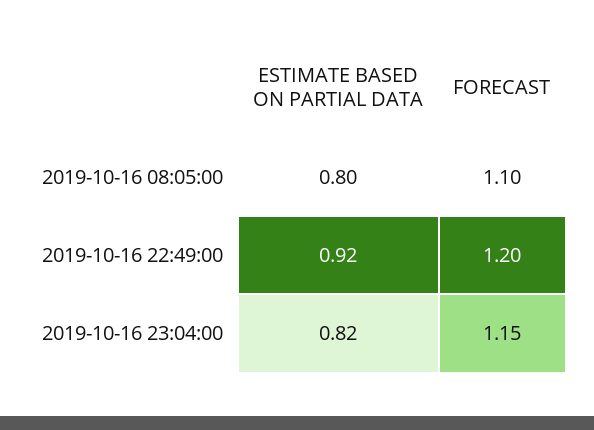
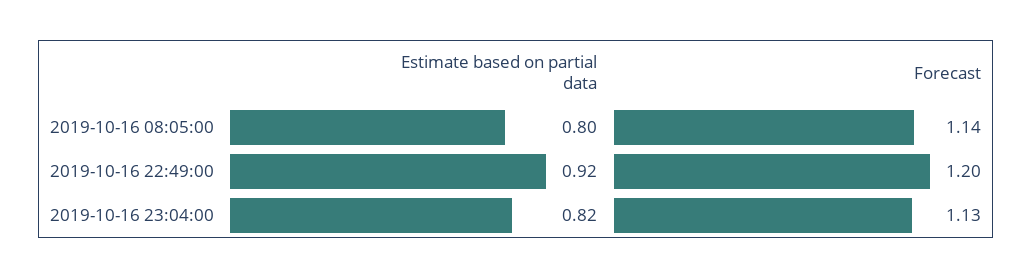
FORECAST, 2019-10-16 08:05:00: 1.1 -> 1.14
FORECAST, 2019-10-16 23:04:00: 1.15 -> 1.13

